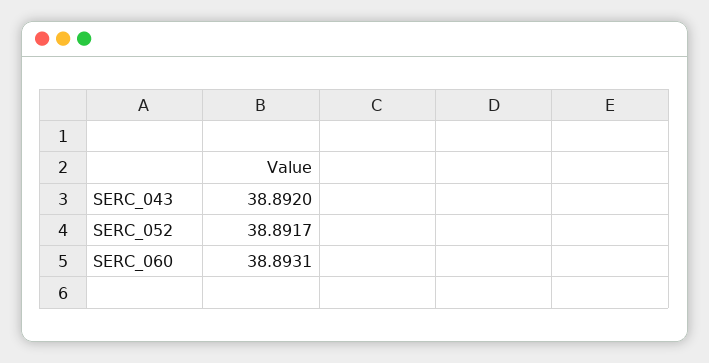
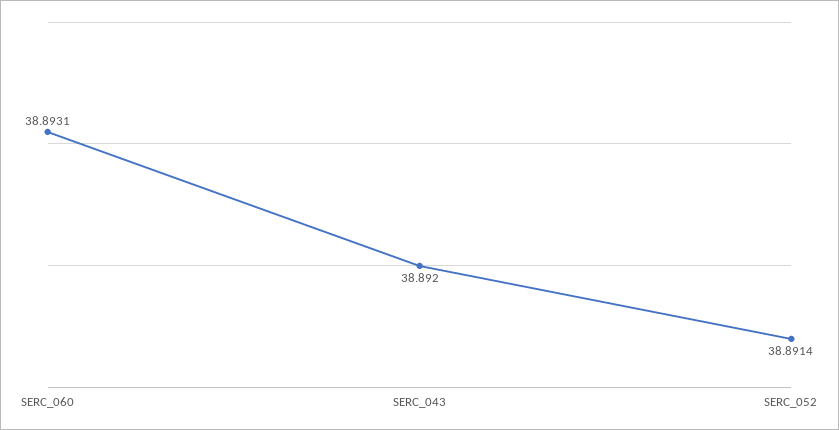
SERC_052: 38.8917 -> 38.8914

